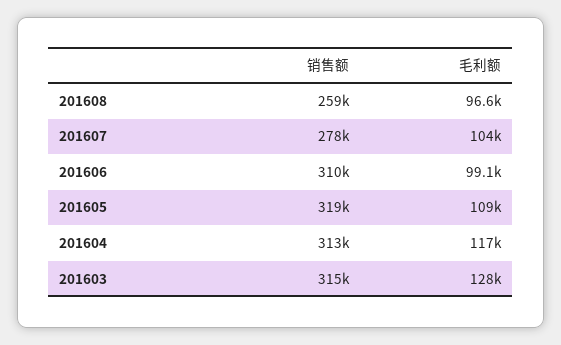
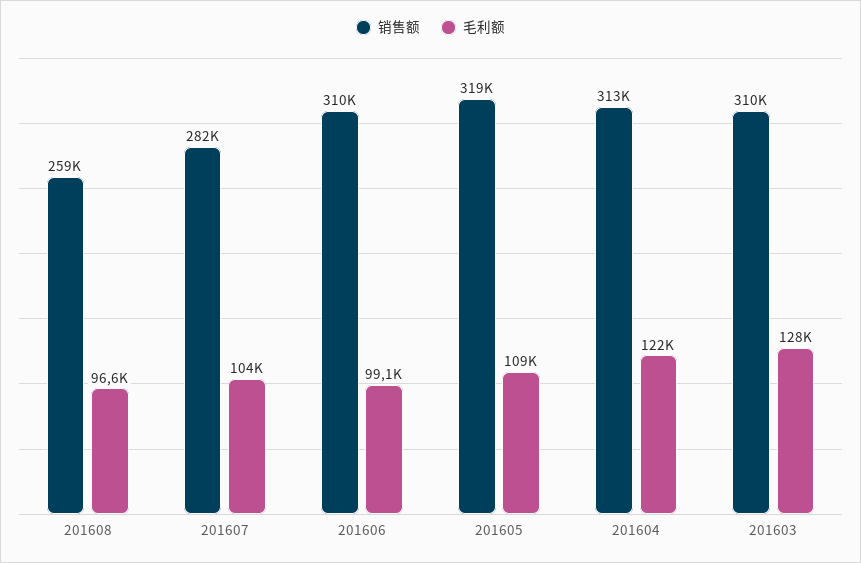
销售额, 201607: 278000 -> 282000
毛利额, 201604: 117000 -> 122000
销售额, 201603: 315000 -> 310000

